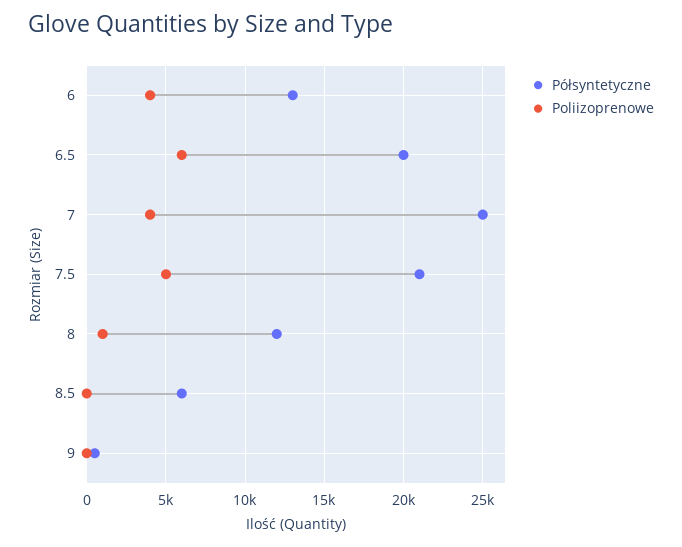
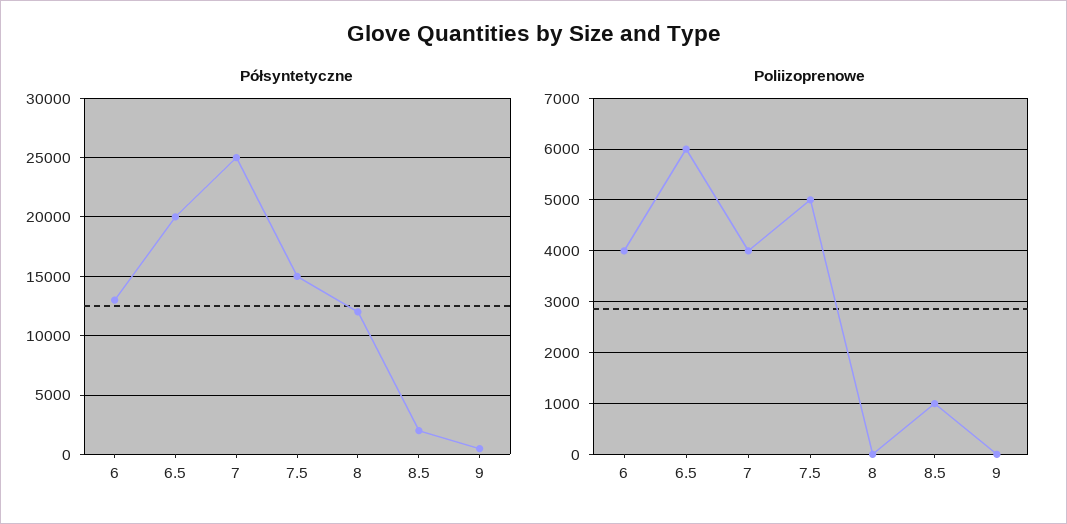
Półsyntetyczne, 7.5: 21000 -> 15000
Poliizoprenowe, 8: 1000 -> 0
Półsyntetyczne, 8.5: 6000 -> 2000
Poliizoprenowe, 8.5: 0 -> 1000

